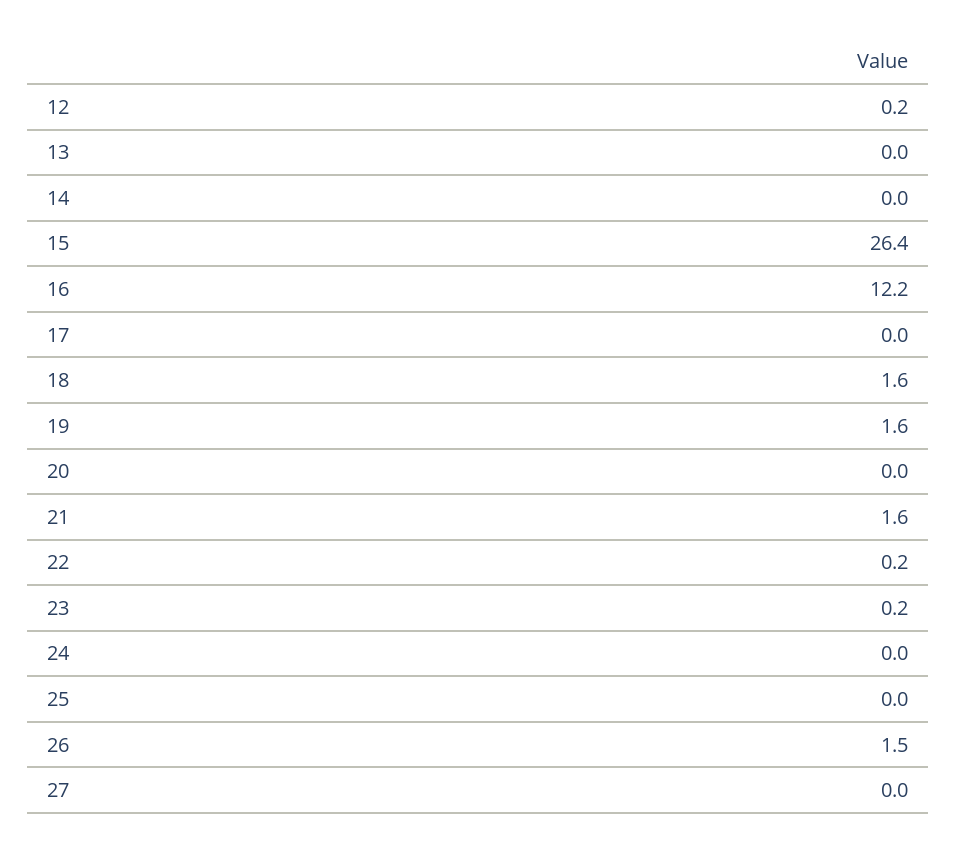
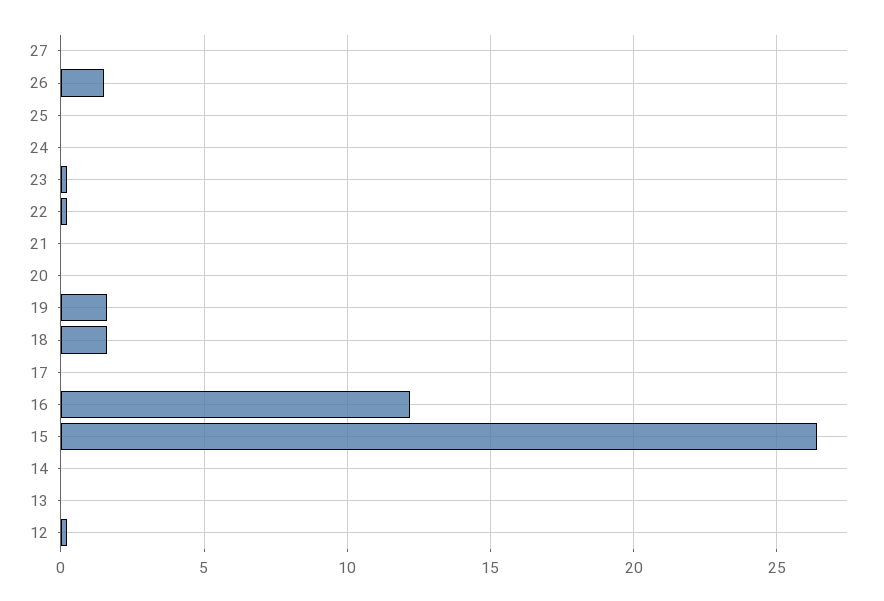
21: 1.6 -> 0

